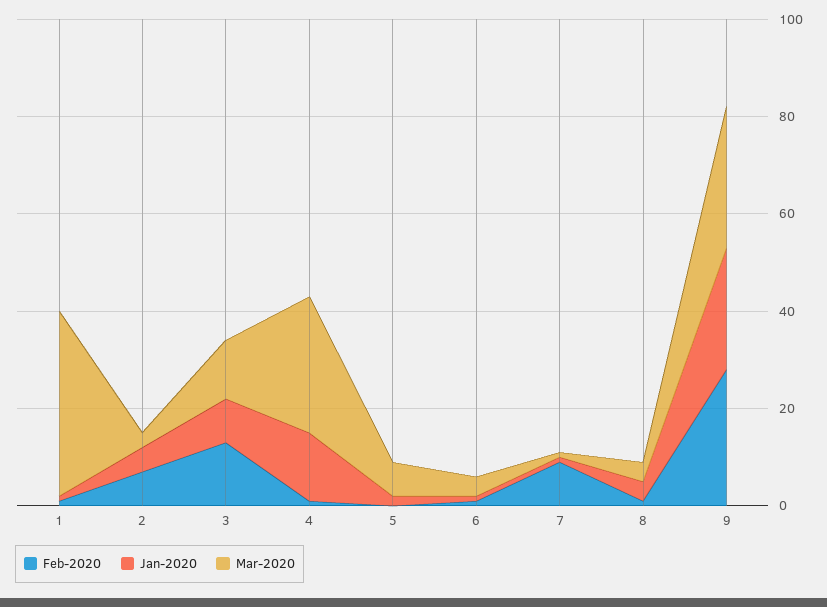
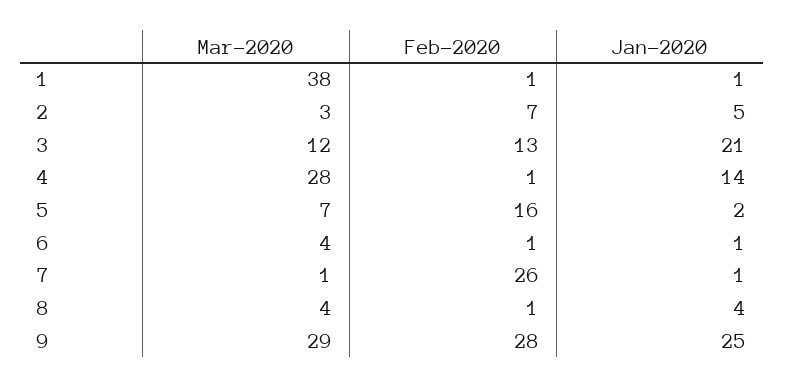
Jan-2020, 3: 10 -> 21
Feb-2020, 5: 0 -> 16
Feb-2020, 7: 10 -> 26

